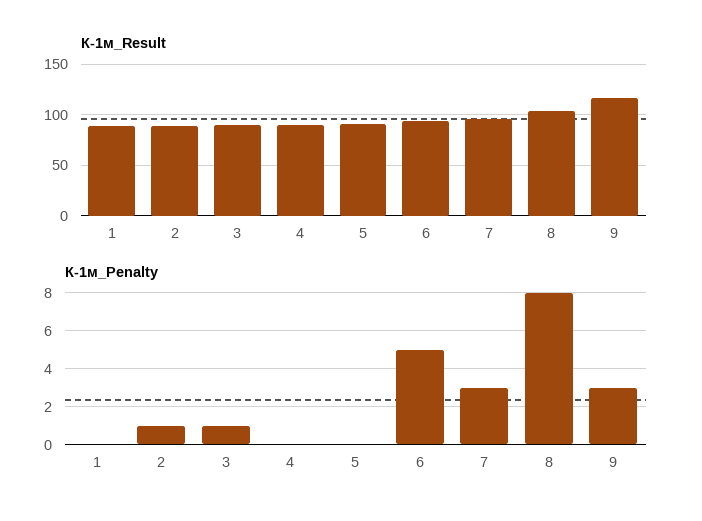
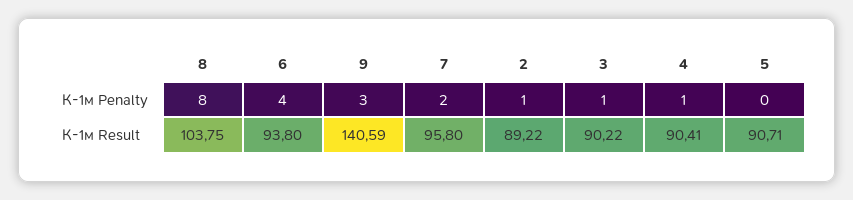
К-1м_Result, 1: 90 -> none
К-1м_Result, 9: 120 -> 140.59
К-1м_Penalty, 1: 0 -> none
К-1м_Penalty, 4: 0 -> 1
К-1м_Penalty, 6: 5 -> 4
К-1м_Penalty, 7: 3 -> 2

